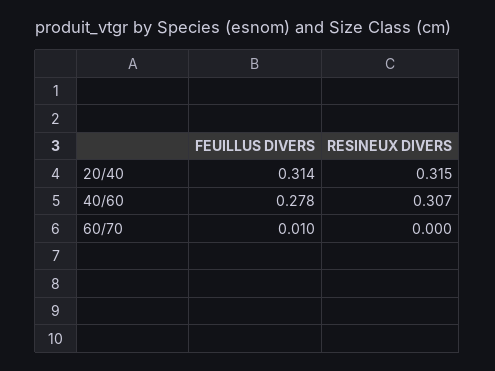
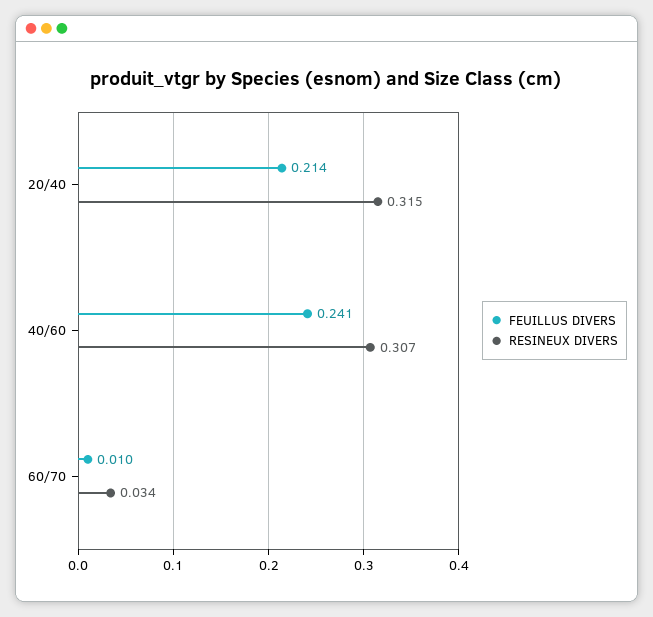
FEUILLUS DIVERS, 20/40: 0.314 -> 0.214
FEUILLUS DIVERS, 40/60: 0.278 -> 0.241
RESINEUX DIVERS, 60/70: 0 -> 0.034

